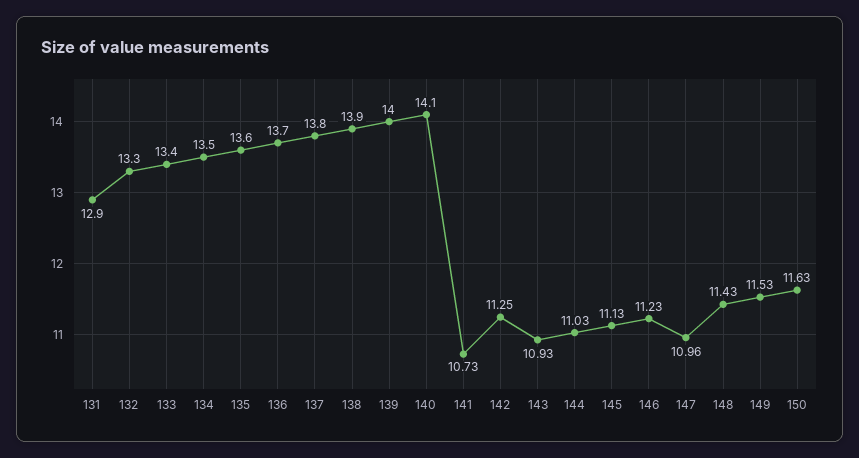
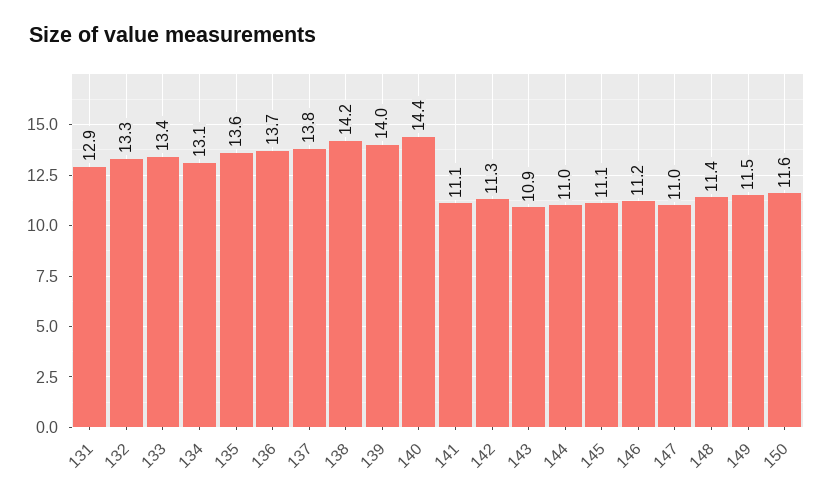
134: 13.5 -> 13.1
138: 13.9 -> 14.2
140: 14.1 -> 14.4
141: 10.73 -> 11.1

